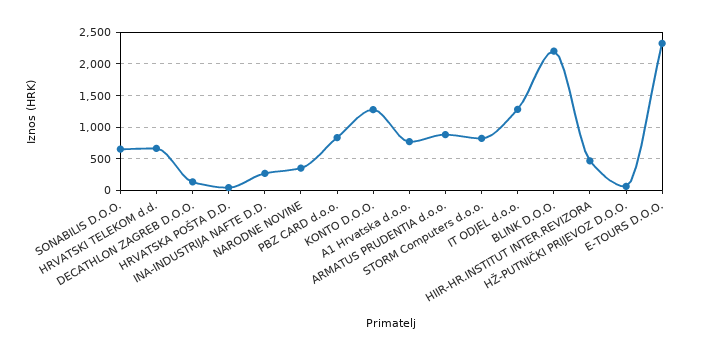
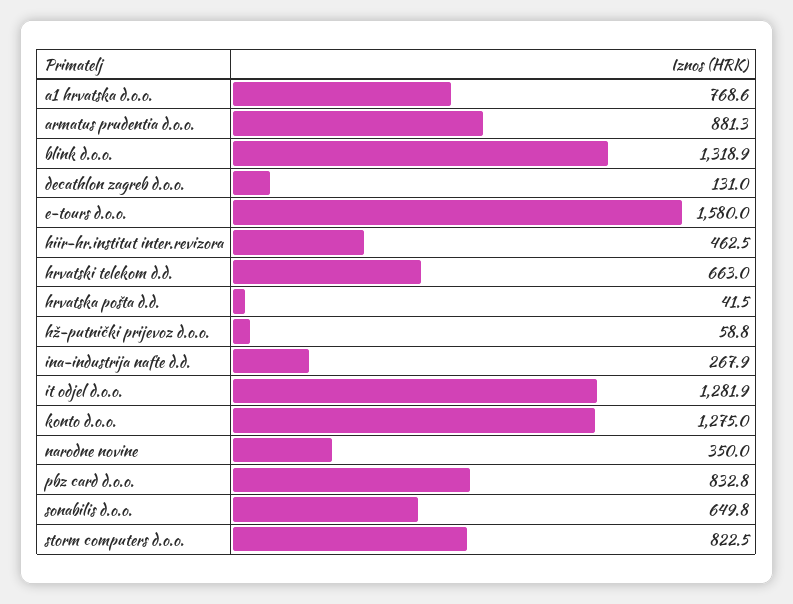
BLINK D.O.O.: 2200 -> 1318.9
E-TOURS D.O.O.: 2300 -> 1580

